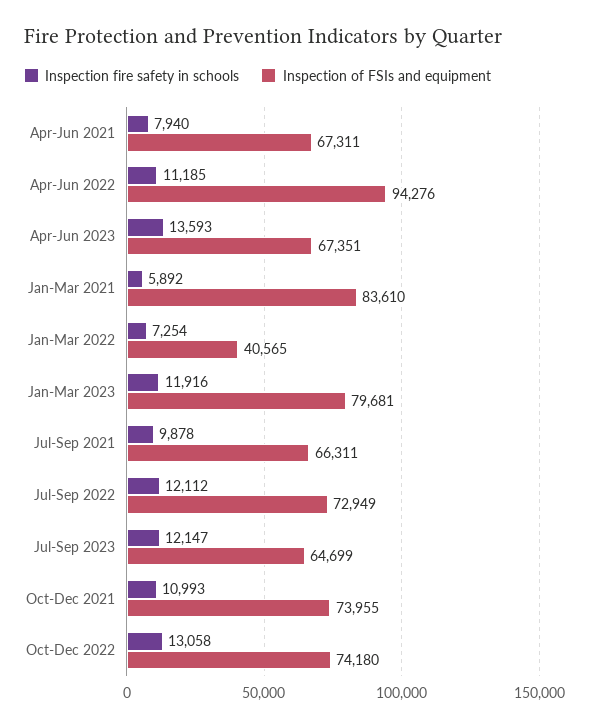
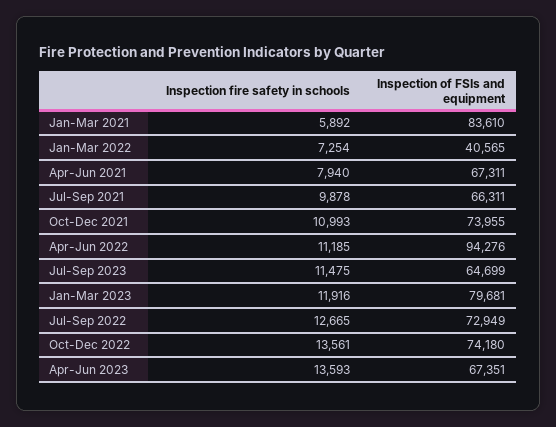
Inspection fire safety in schools, Jul-Sep 2022: 12112 -> 12665
Inspection fire safety in schools, Jul-Sep 2023: 12147 -> 11475
Inspection fire safety in schools, Oct-Dec 2022: 13058 -> 13561

